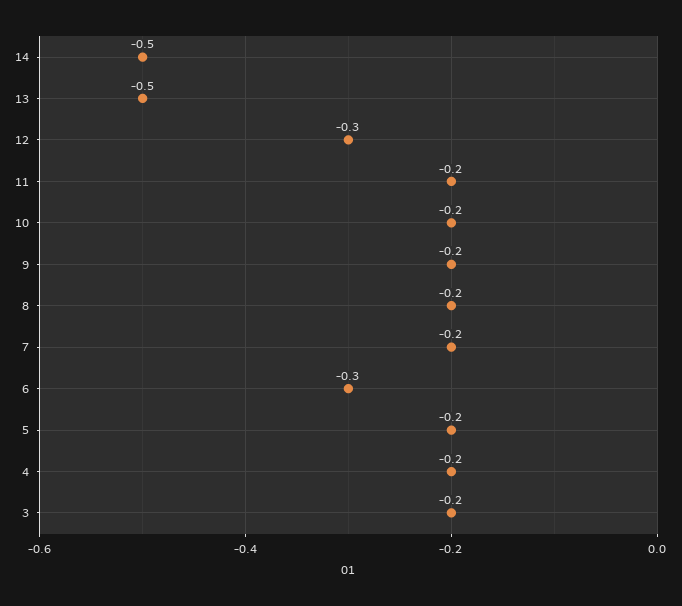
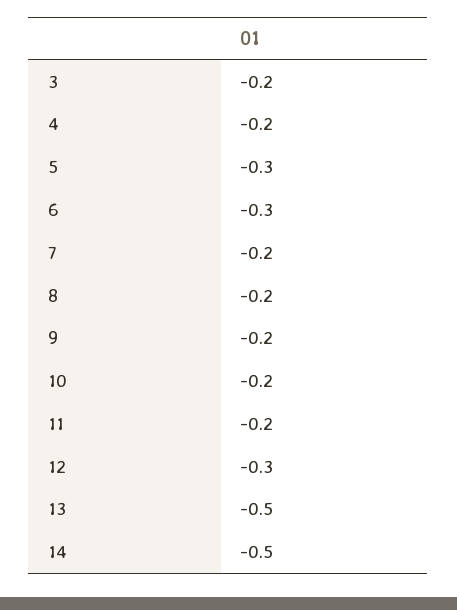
5: -0.2 -> -0.3

